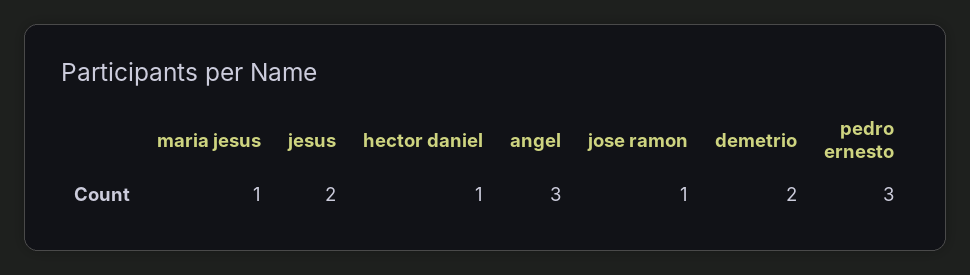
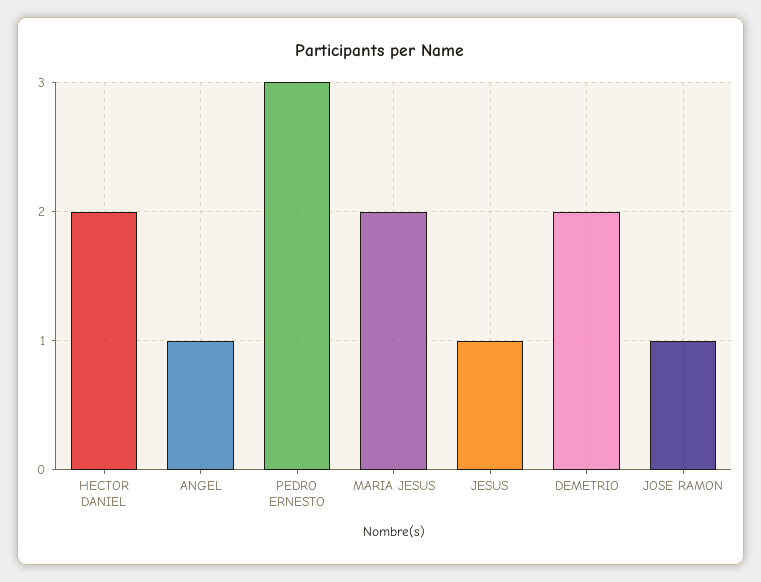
maria jesus: 1 -> 2
jesus: 2 -> 1
hector daniel: 1 -> 2
angel: 3 -> 1

